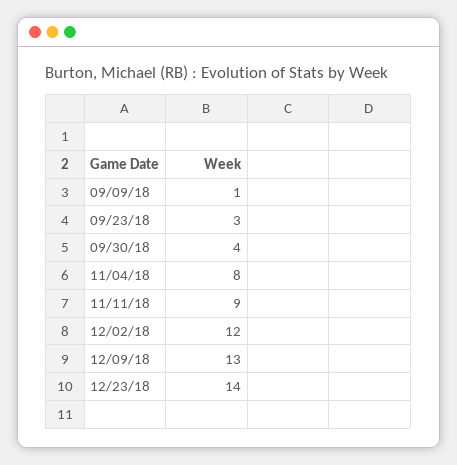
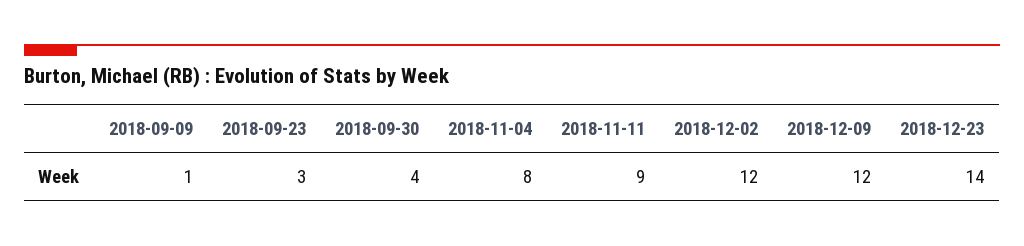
12/09/18: 13 -> 12

